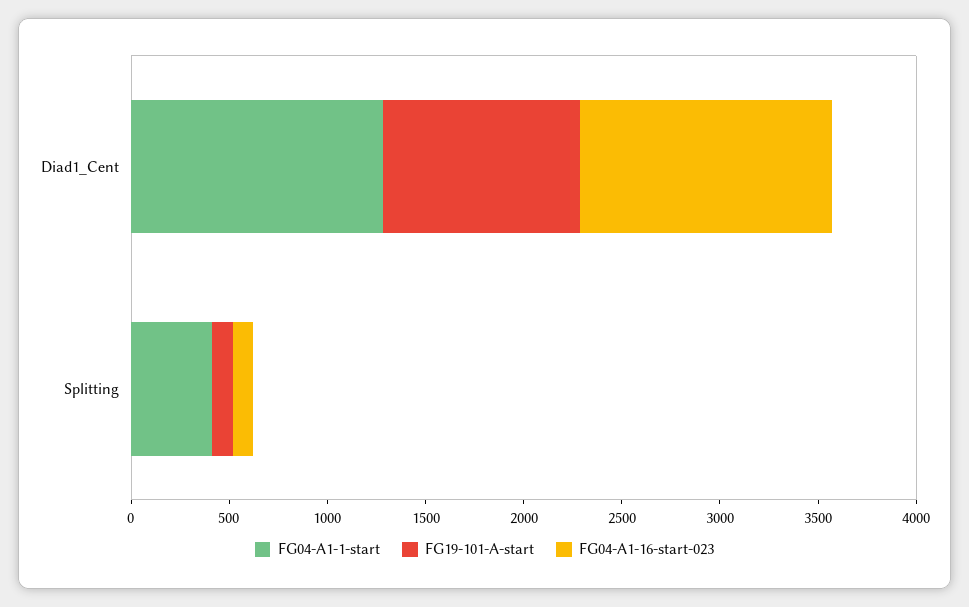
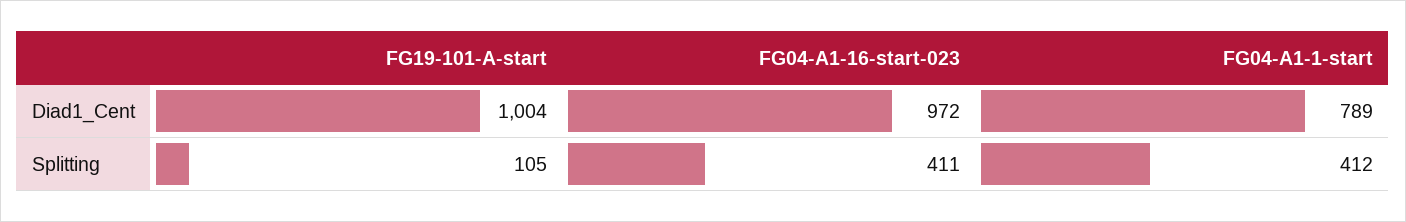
FG04-A1-1-start, Diad1_Cent: 1300 -> 789
FG04-A1-16-start-023, Diad1_Cent: 1300 -> 972
FG04-A1-16-start-023, Splitting: 100 -> 411

